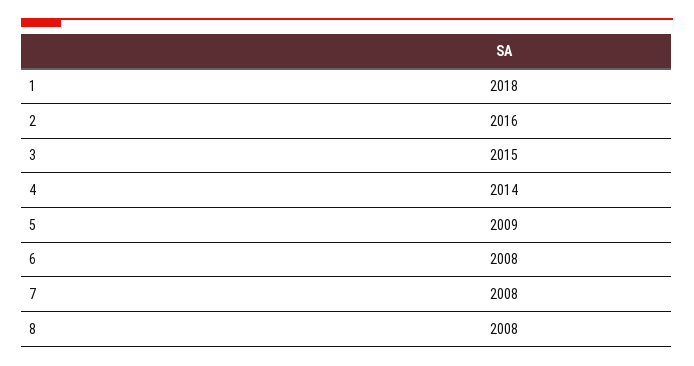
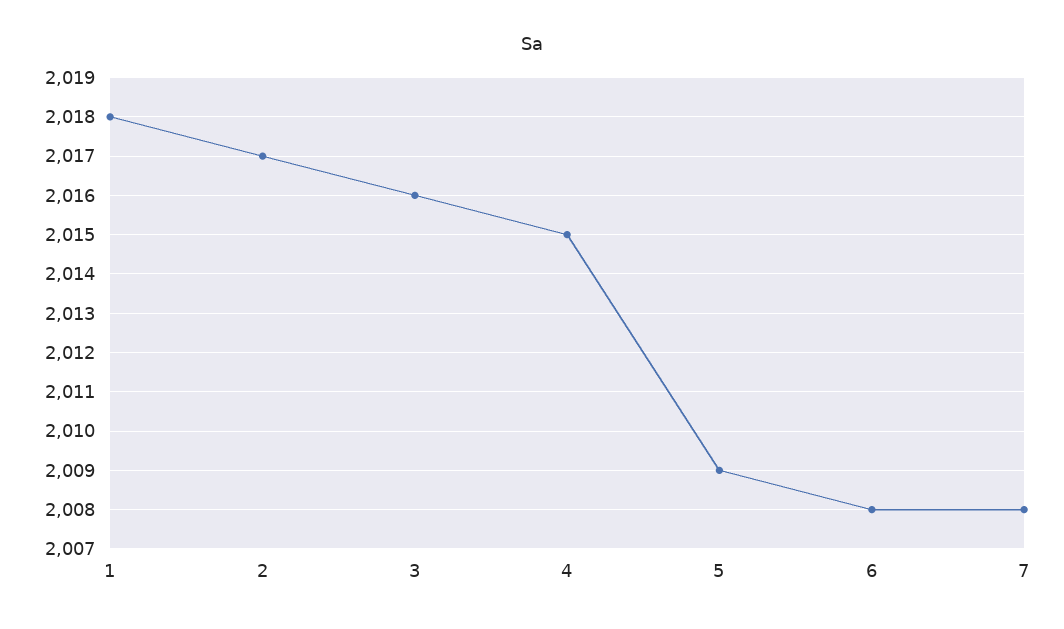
2: 2016 -> 2017
3: 2015 -> 2016
4: 2014 -> 2015
8: 2008 -> none

